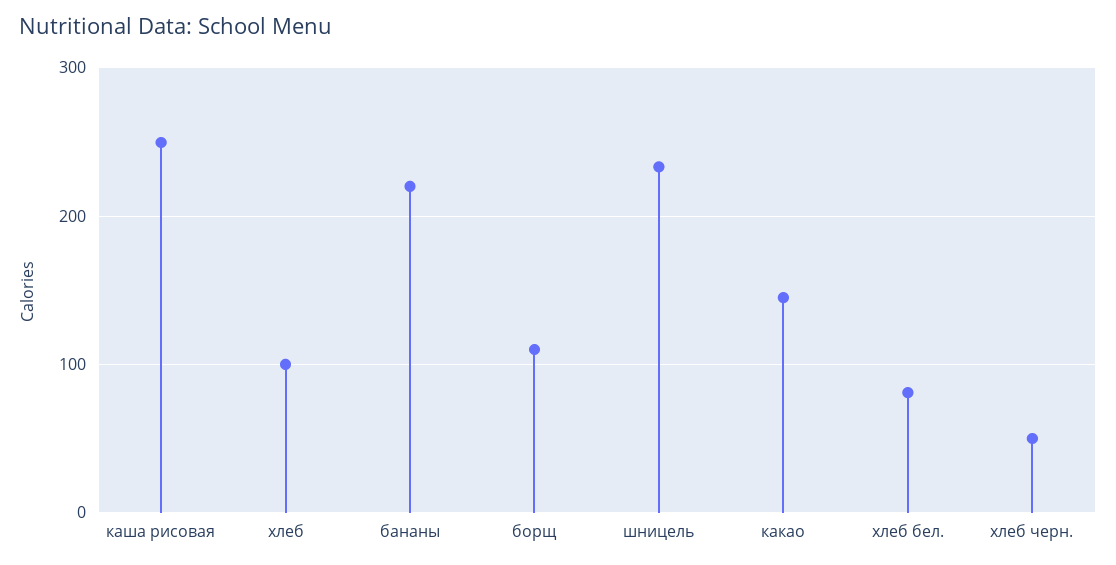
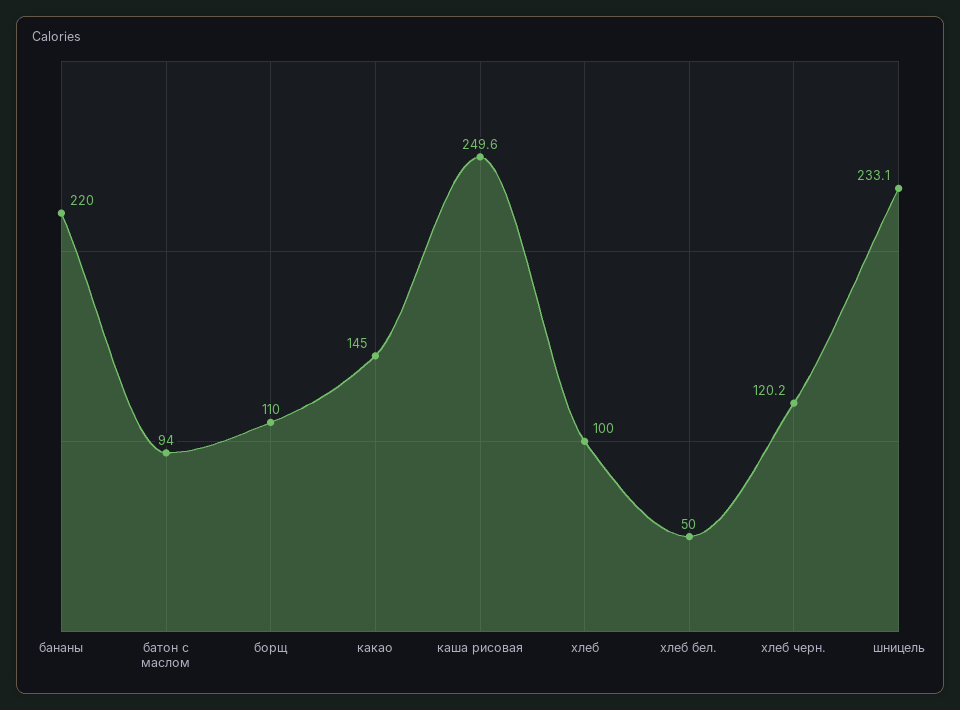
хлеб бел.: 80 -> 50
хлеб черн.: 50 -> 120.2
батон с маслом: none -> 94

